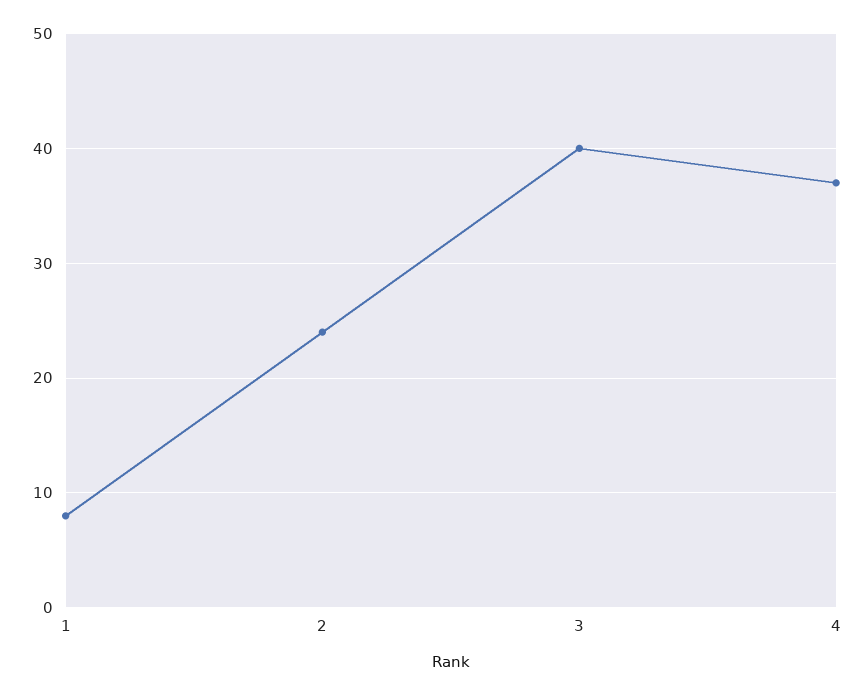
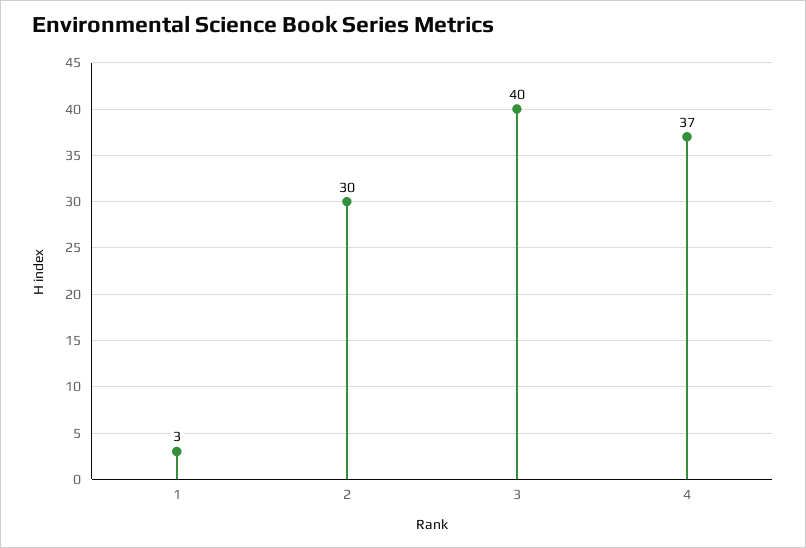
1: 8 -> 3
2: 24 -> 30

